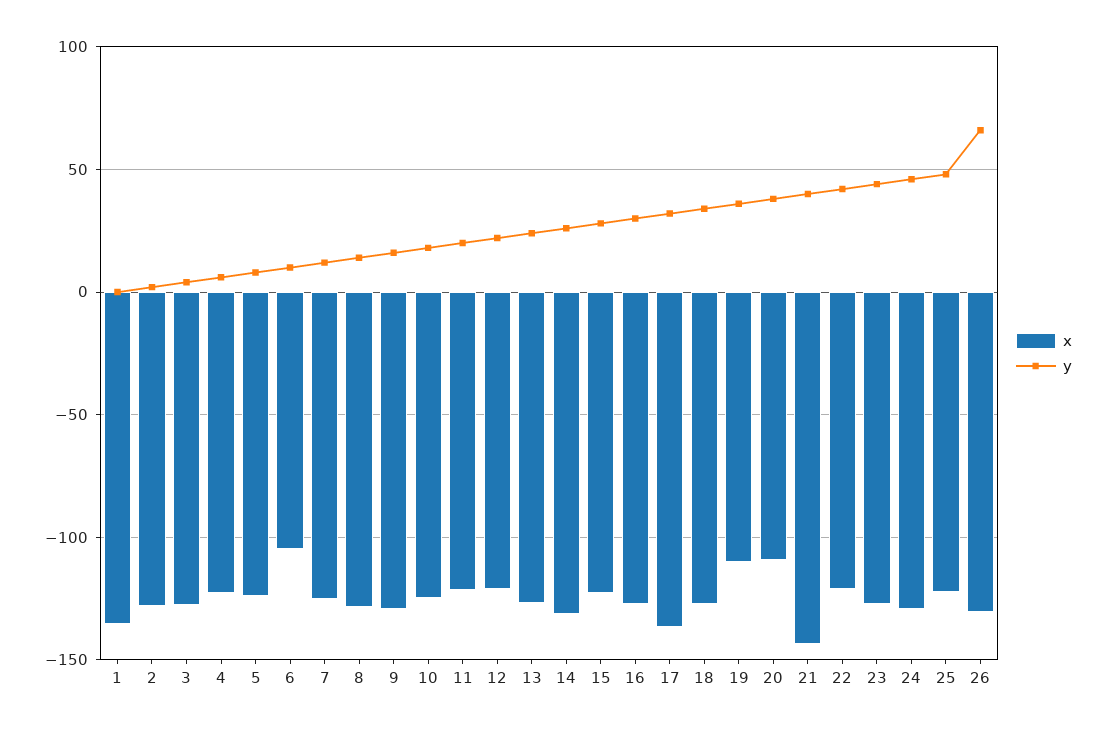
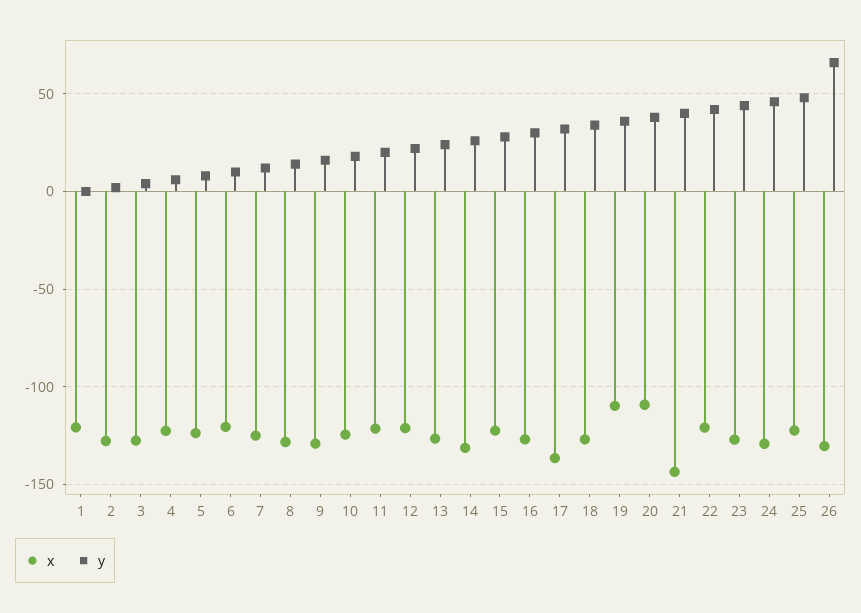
x, 1: -135 -> -120
x, 6: -105 -> -120

